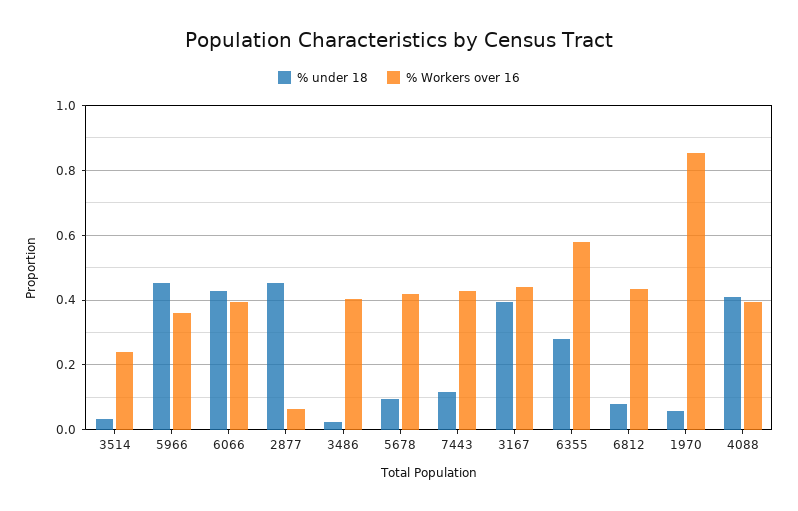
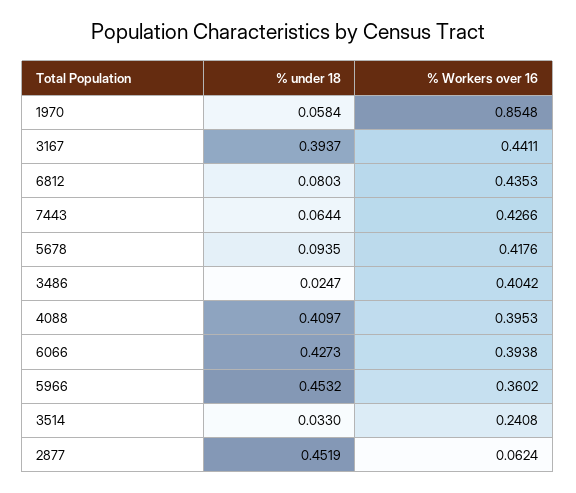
% under 18, 7443: 0.12 -> 0.0644
% under 18, 6355: 0.28 -> none
% Workers over 16, 6355: 0.58 -> none

